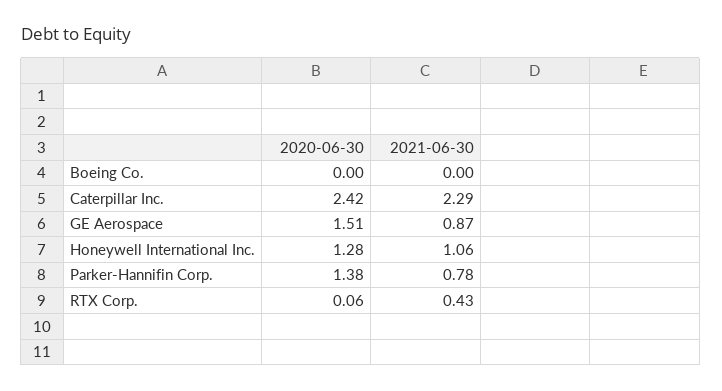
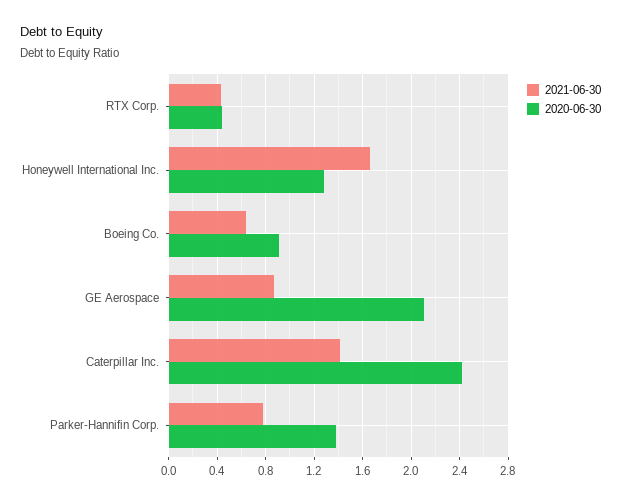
2020-06-30, Boeing Co.: 0 -> 0.9
2021-06-30, Boeing Co.: 0 -> 0.65
2021-06-30, Caterpillar Inc.: 2.29 -> 1.4
2020-06-30, GE Aerospace: 1.51 -> 2.1
2021-06-30, Honeywell International Inc.: 1.06 -> 1.65
2020-06-30, RTX Corp.: 0.06 -> 0.45

